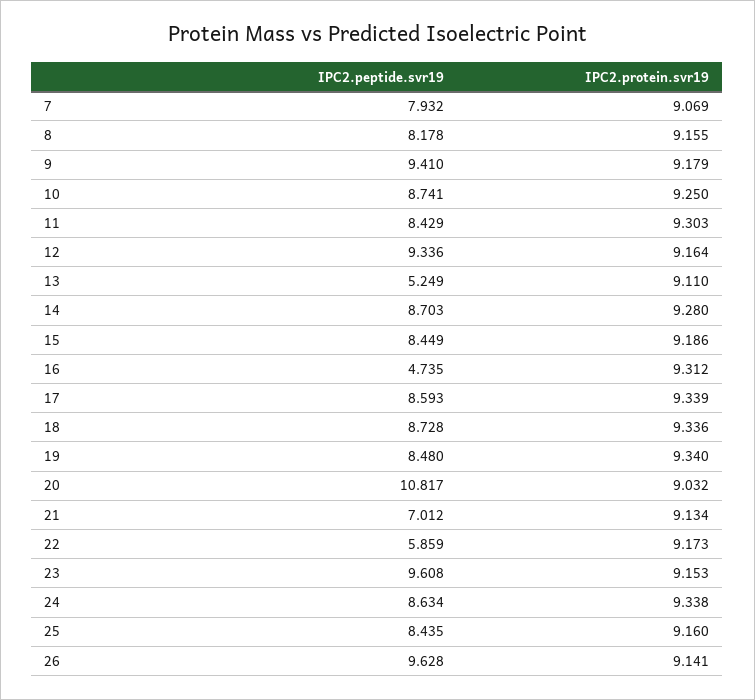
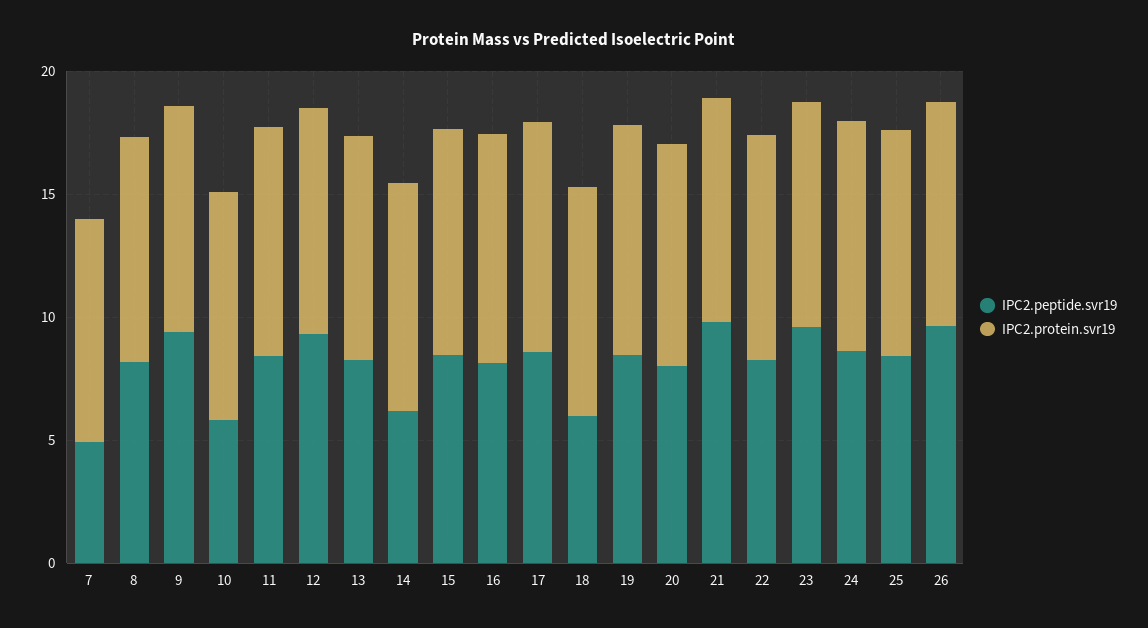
IPC2.peptide.svr19, 7: 7.932 -> 5
IPC2.peptide.svr19, 10: 8.741 -> 6
IPC2.peptide.svr19, 13: 5.249 -> 8
IPC2.peptide.svr19, 14: 8.703 -> 6
IPC2.peptide.svr19, 16: 4.735 -> 8
IPC2.peptide.svr19, 18: 8.728 -> 6
IPC2.peptide.svr19, 20: 10.817 -> 8
IPC2.peptide.svr19, 21: 7.012 -> 10
IPC2.peptide.svr19, 22: 5.859 -> 8

